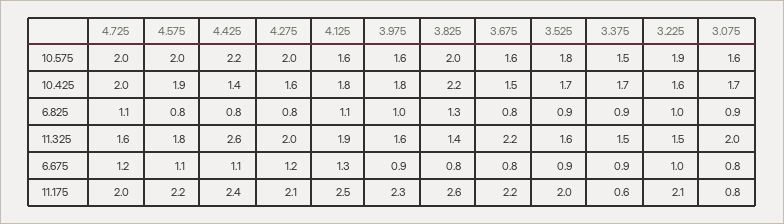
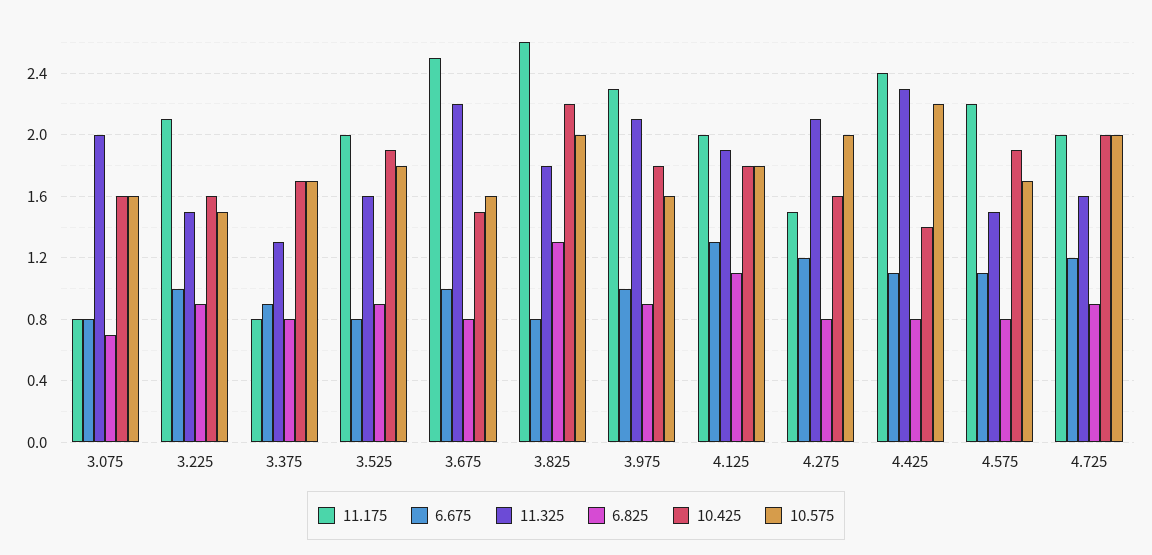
10.575, 4.575: 2 -> 1.7
10.575, 4.125: 1.6 -> 1.8
10.575, 3.375: 1.5 -> 1.7
10.575, 3.225: 1.9 -> 1.5
10.425, 3.525: 1.7 -> 1.9
10.425, 3.075: 1.7 -> 1.6
6.825, 4.725: 1.1 -> 0.9
6.825, 3.975: 1 -> 0.9
6.825, 3.375: 0.9 -> 0.8
6.825, 3.225: 1 -> 0.9
6.825, 3.075: 0.9 -> 0.7
11.325, 4.575: 1.8 -> 1.5
11.325, 4.425: 2.6 -> 2.3
11.325, 4.275: 2 -> 2.1
11.325, 3.975: 1.6 -> 2.1
11.325, 3.825: 1.4 -> 1.8
11.325, 3.375: 1.5 -> 1.3
6.675, 3.975: 0.9 -> 1
6.675, 3.675: 0.8 -> 1
6.675, 3.525: 0.9 -> 0.8
11.175, 4.275: 2.1 -> 1.5
11.175, 4.125: 2.5 -> 2
11.175, 3.675: 2.2 -> 2.5
11.175, 3.375: 0.6 -> 0.8

